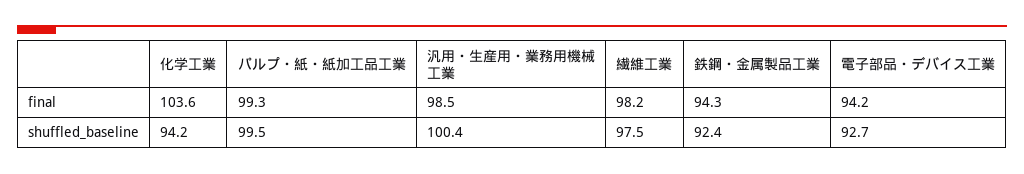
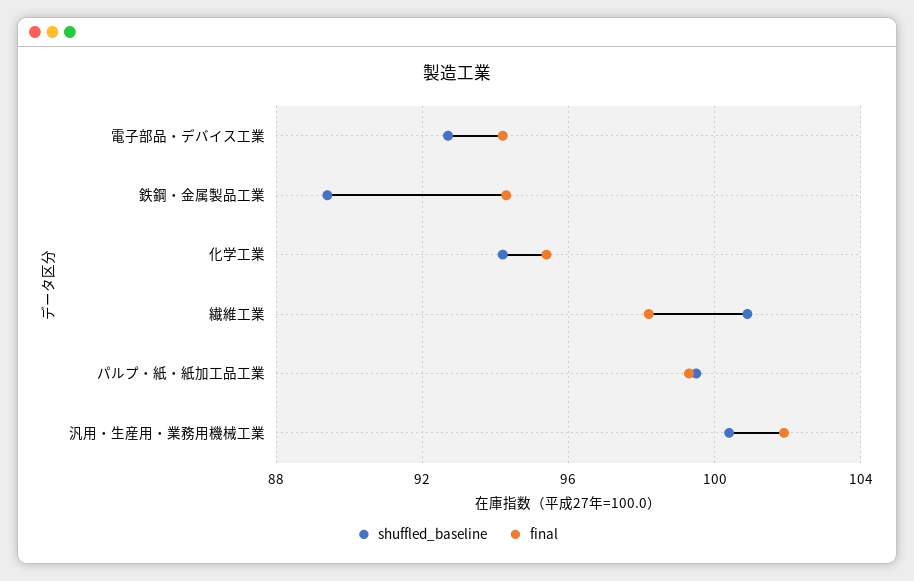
final, 化学工業: 103.6 -> 95.5
final, 汎用・生産用・業務用機械工業: 98.5 -> 102
shuffled_baseline, 繊維工業: 97.5 -> 101
shuffled_baseline, 鉄鋼・金属製品工業: 92.4 -> 89.5

